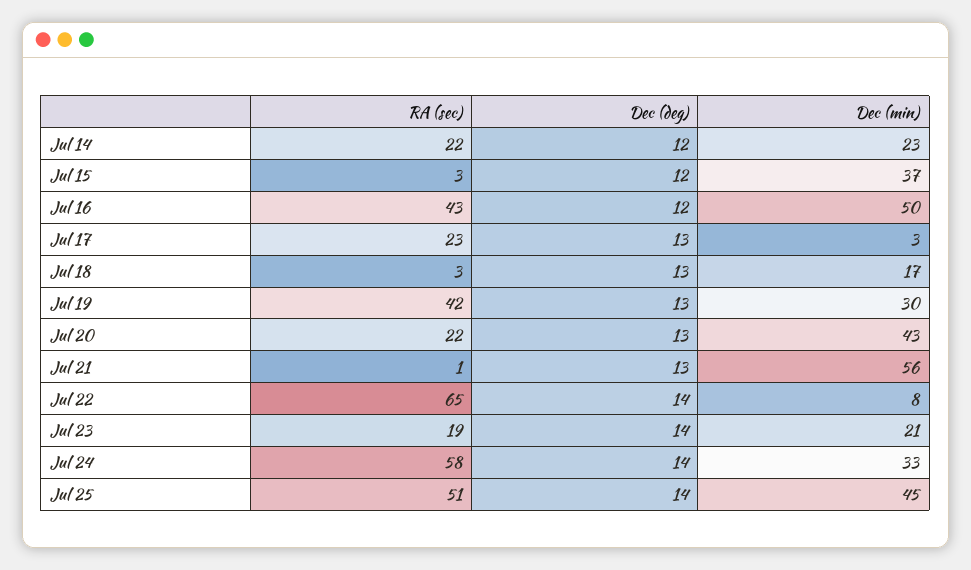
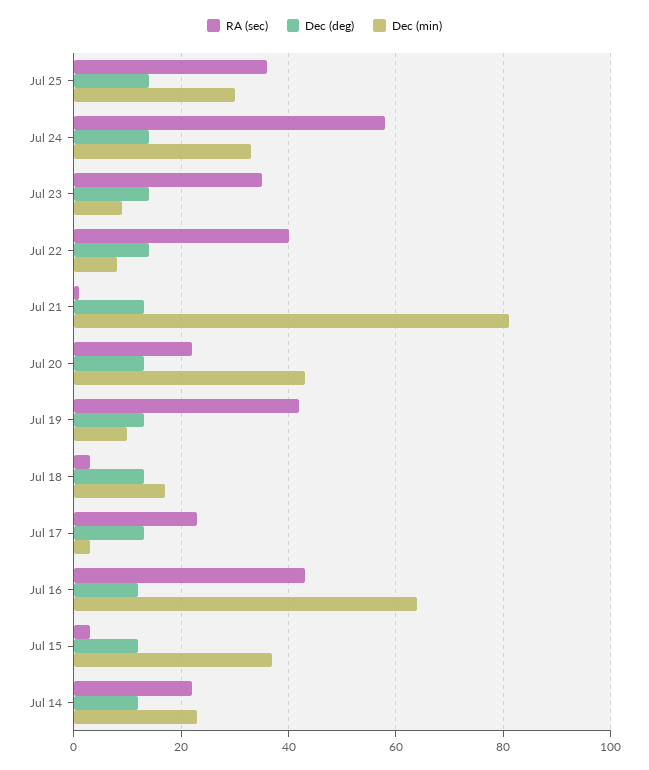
Dec (min), Jul 16: 50 -> 65
Dec (min), Jul 19: 30 -> 10
Dec (min), Jul 21: 56 -> 80
RA (sec), Jul 22: 65 -> 40
RA (sec), Jul 23: 19 -> 35
Dec (min), Jul 23: 21 -> 10
RA (sec), Jul 25: 51 -> 35
Dec (min), Jul 25: 45 -> 30

